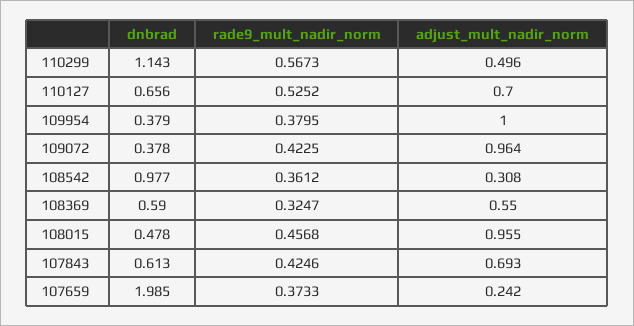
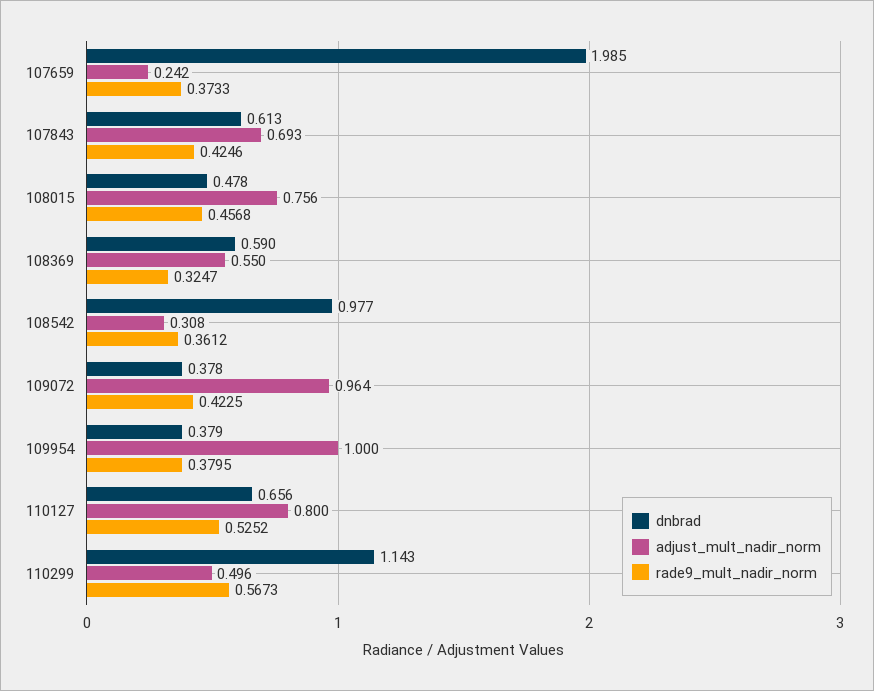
adjust_mult_nadir_norm, 110127: 0.7 -> 0.8
adjust_mult_nadir_norm, 108015: 0.955 -> 0.756

